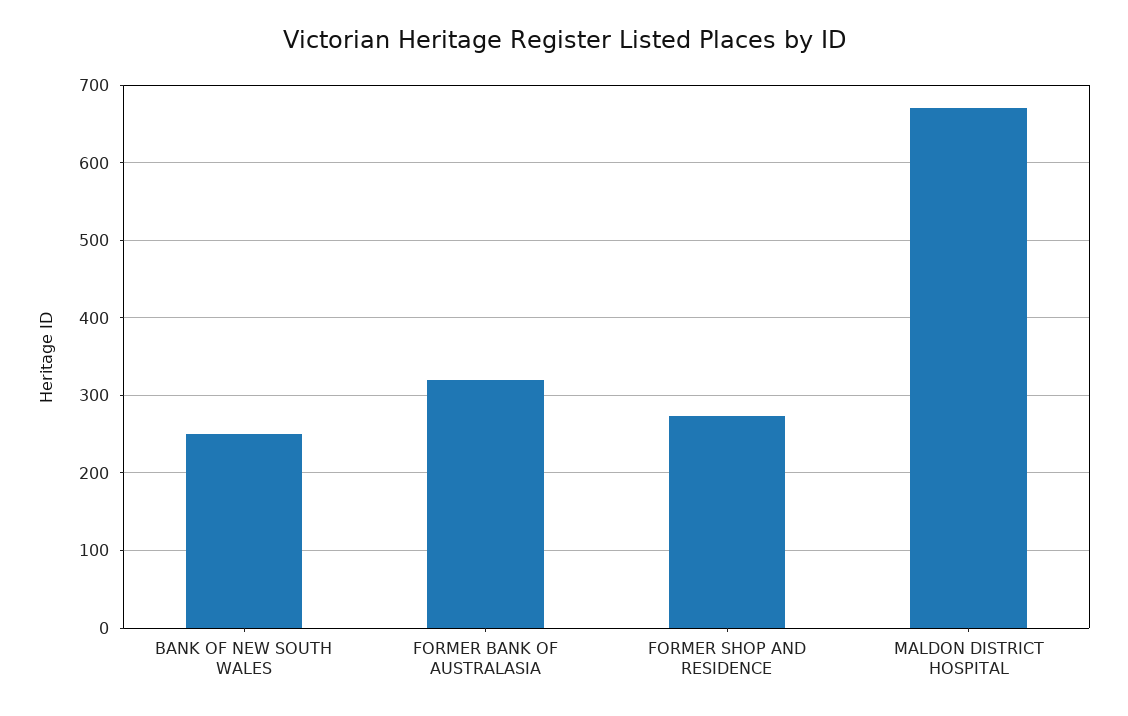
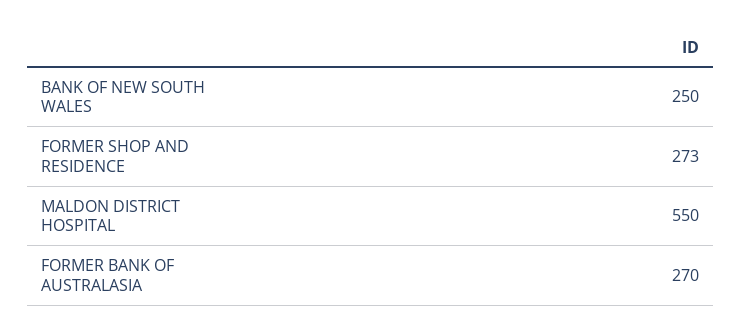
FORMER BANK OF AUSTRALASIA: 320 -> 270
MALDON DISTRICT HOSPITAL: 670 -> 550

